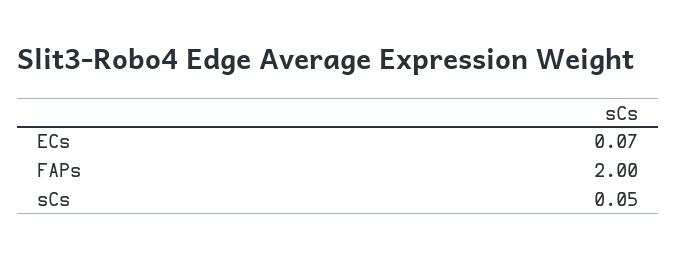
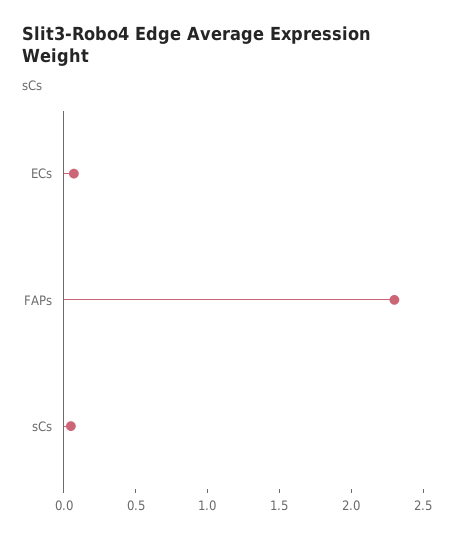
FAPs: 2 -> 2.3

